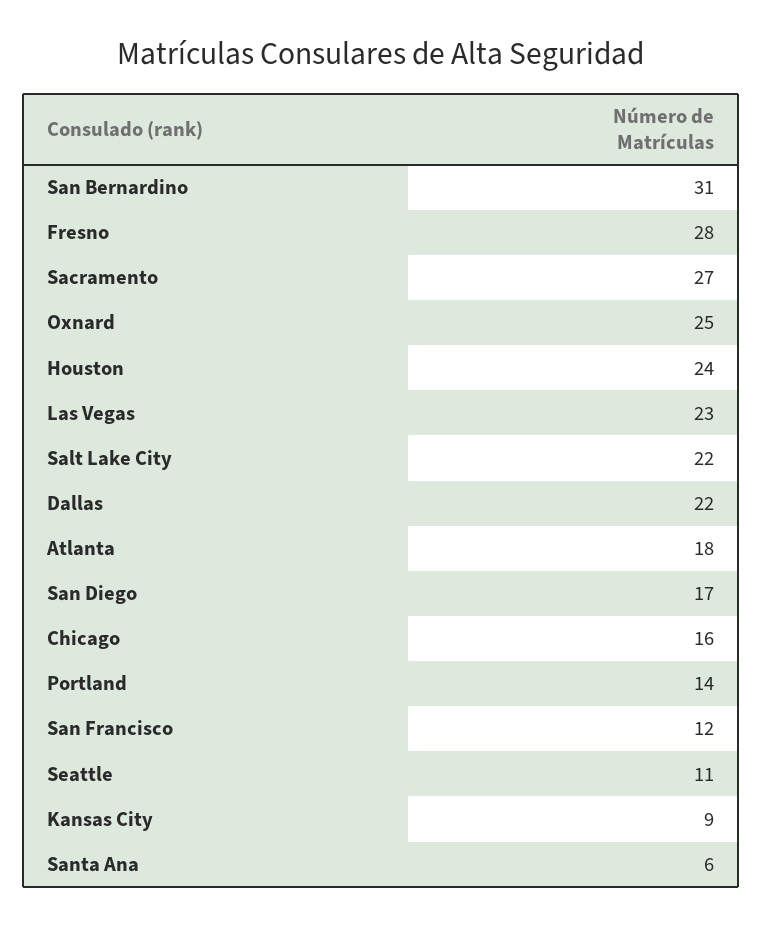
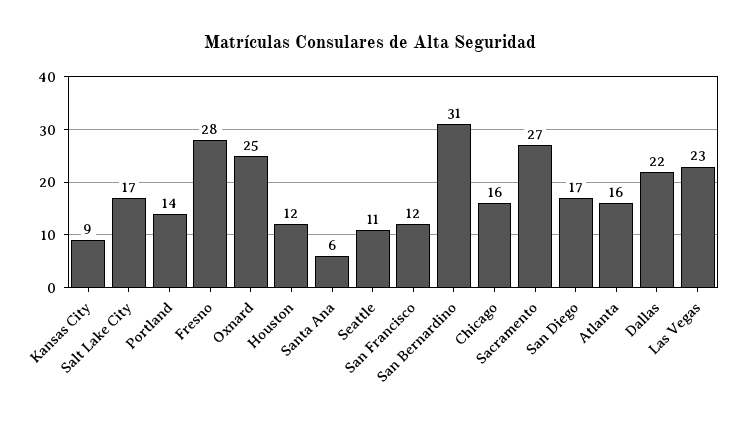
Houston: 24 -> 12
Salt Lake City: 22 -> 17
Atlanta: 18 -> 16

